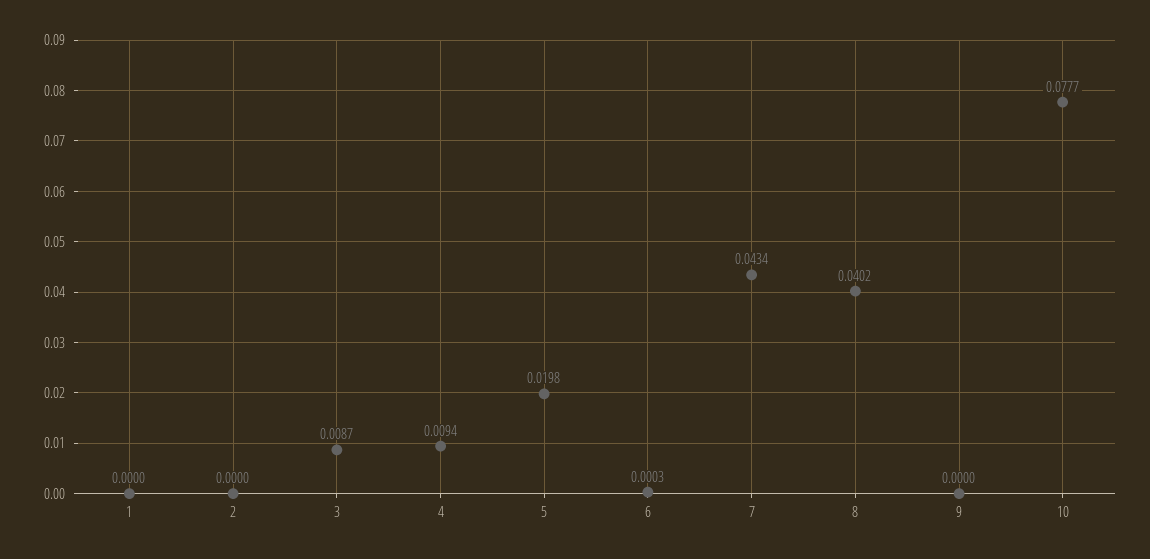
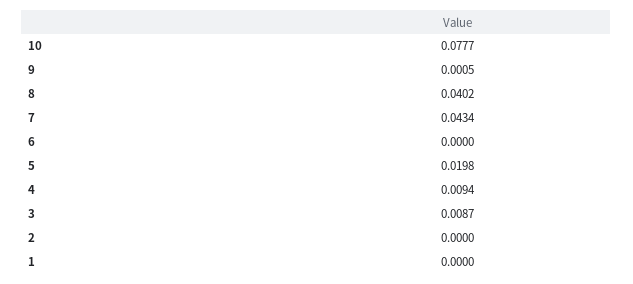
6: 0.0003 -> 0
9: 0 -> 0.0005

